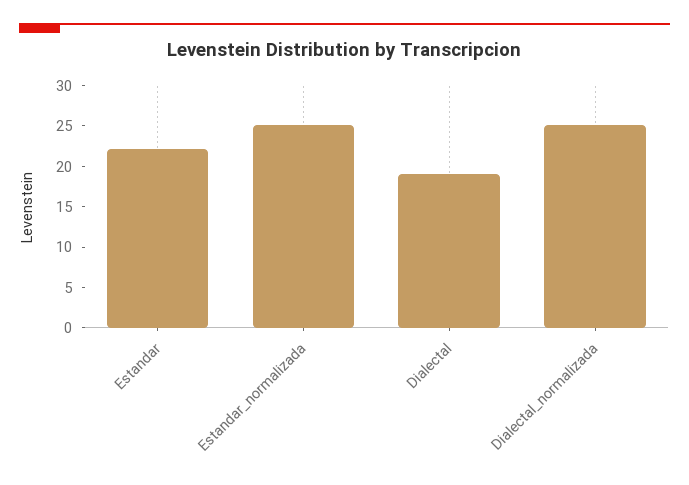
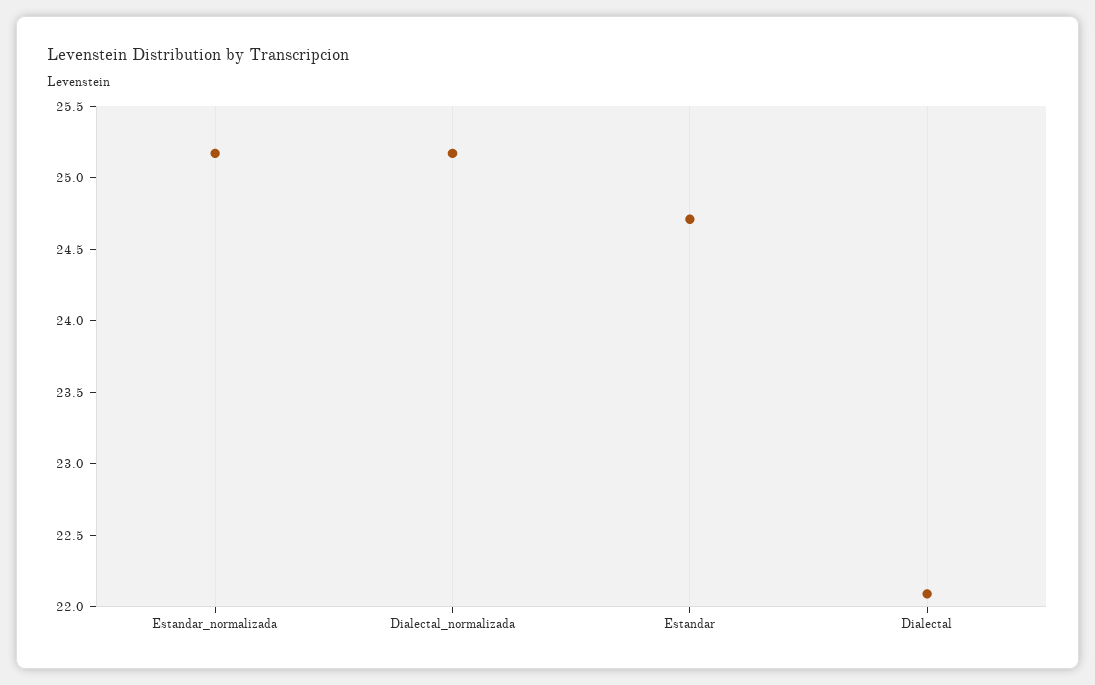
Estandar: 22 -> 24.7
Dialectal: 19 -> 22.1

